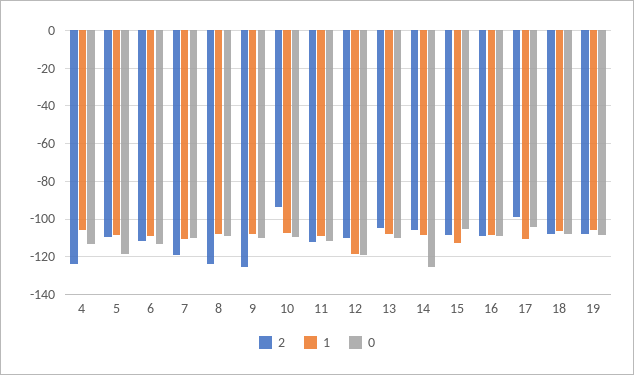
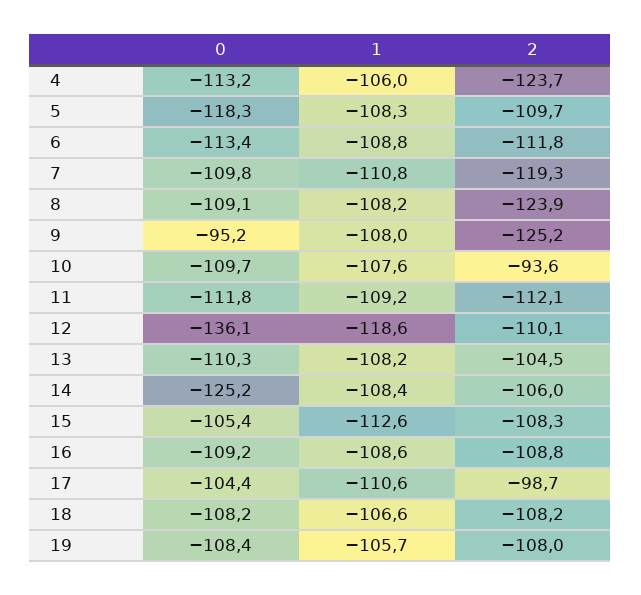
0, 9: -110 -> -95.2
0, 12: -120 -> -136.1

